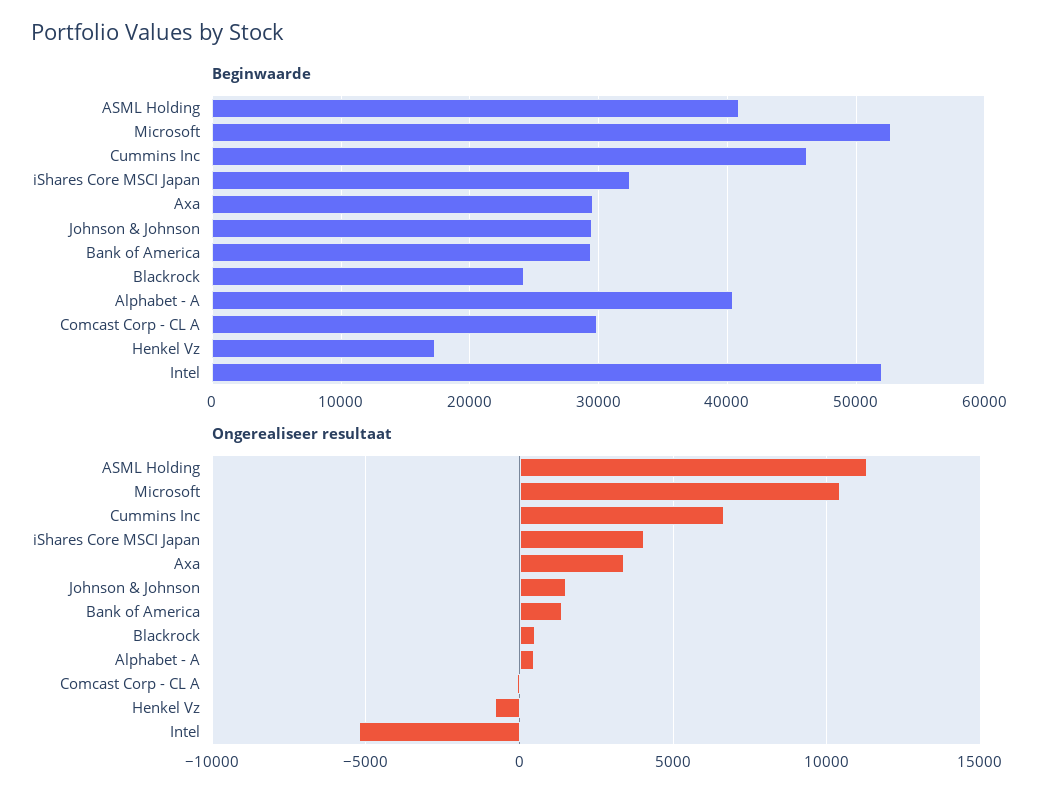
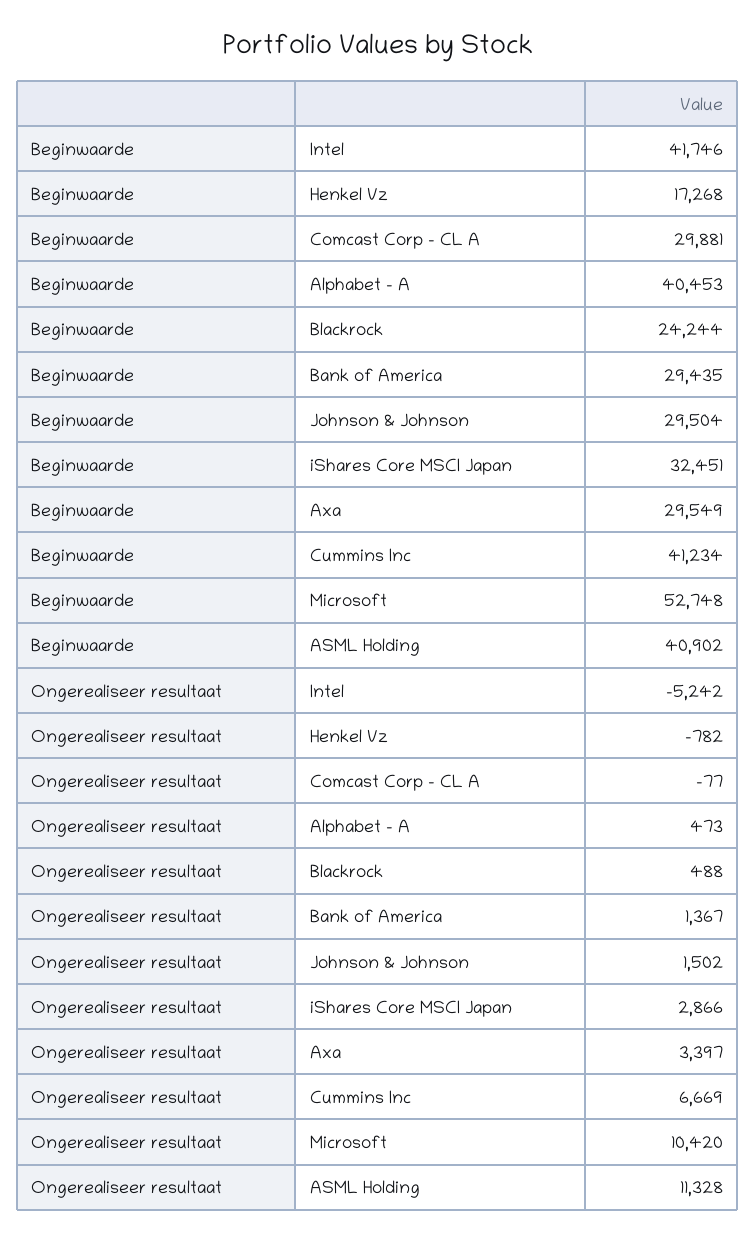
Beginwaarde, Cummins Inc: 46000 -> 41234
Beginwaarde, Intel: 52000 -> 41746
Ongerealiseer resultaat, iShares Core MSCI Japan: 4000 -> 2866

